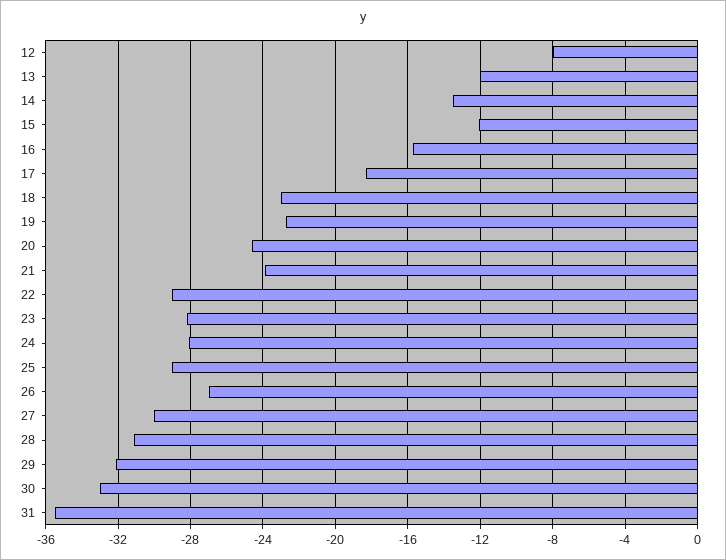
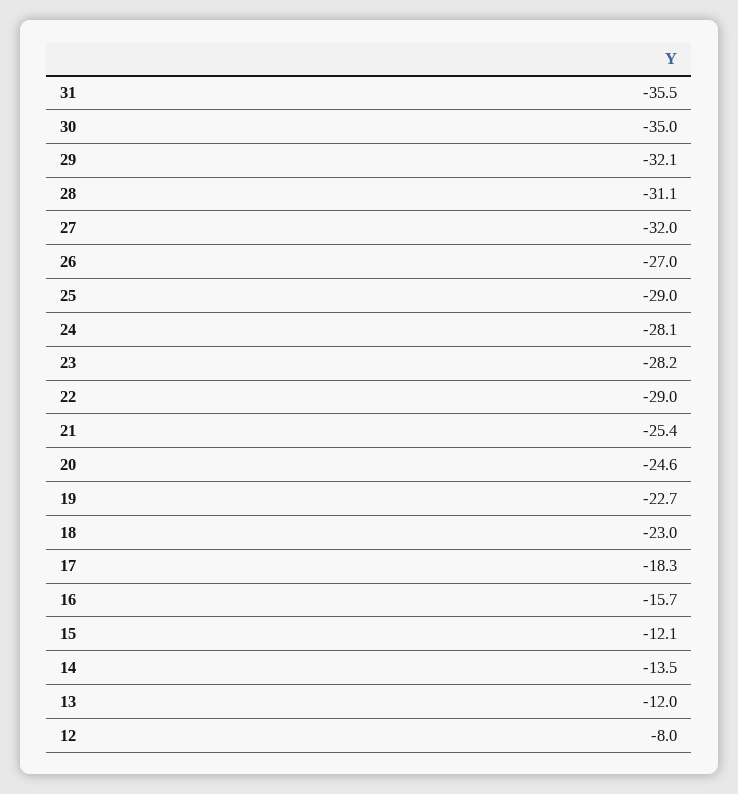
21: -24 -> -25.4
27: -30 -> -32
30: -33 -> -35

